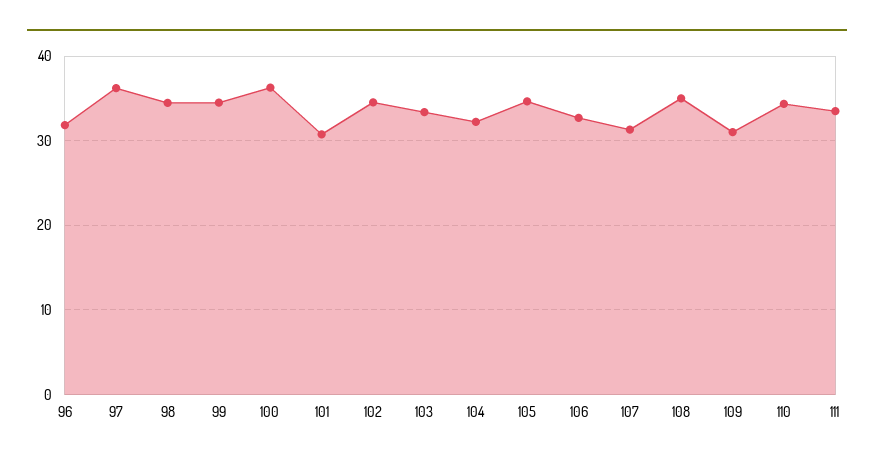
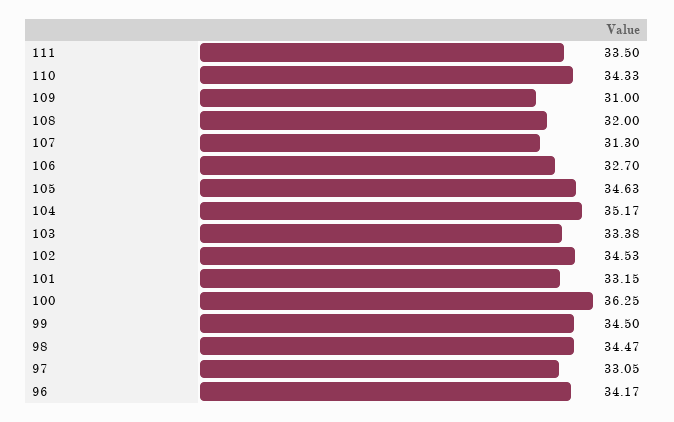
96: 32 -> 34.17
97: 36 -> 33.05
101: 31 -> 33.15
104: 32 -> 35.17
108: 35 -> 32

